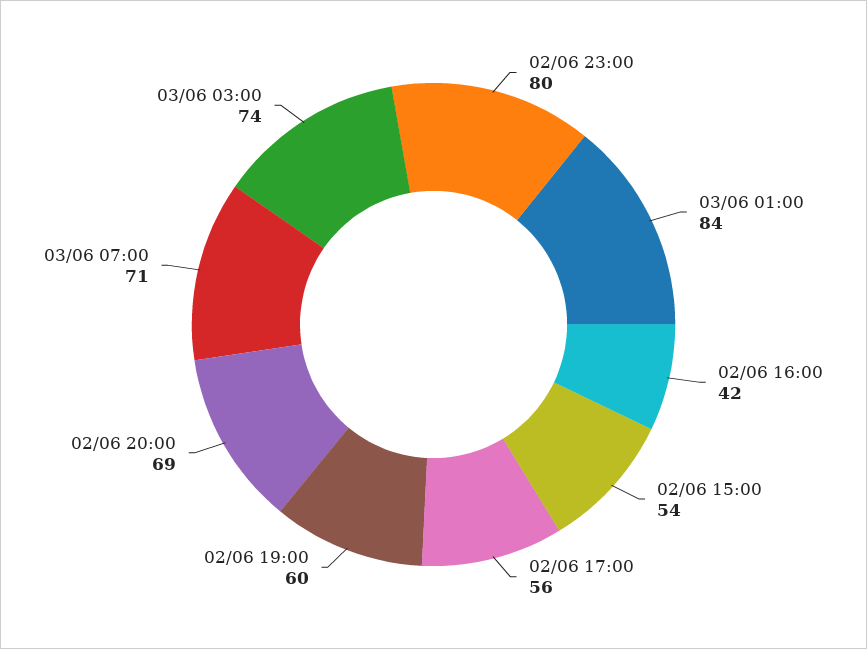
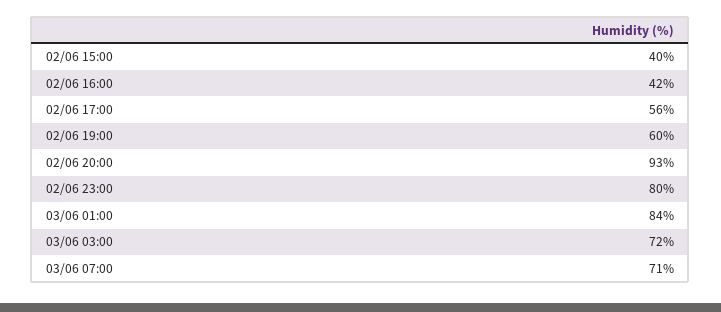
02/06 15:00: 54 -> 40
02/06 20:00: 69 -> 93
03/06 03:00: 74 -> 72

